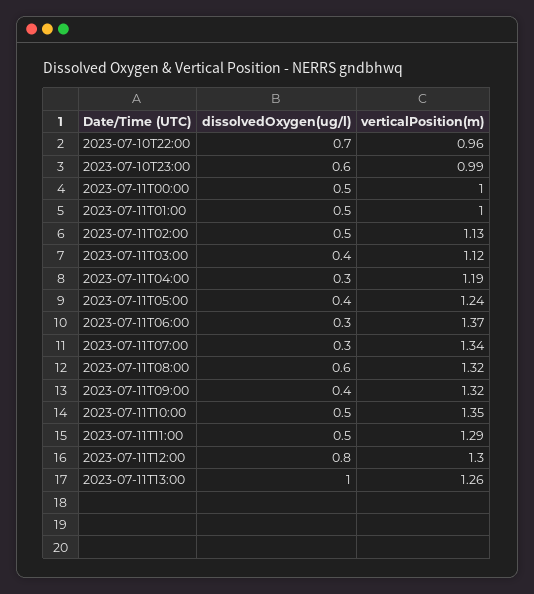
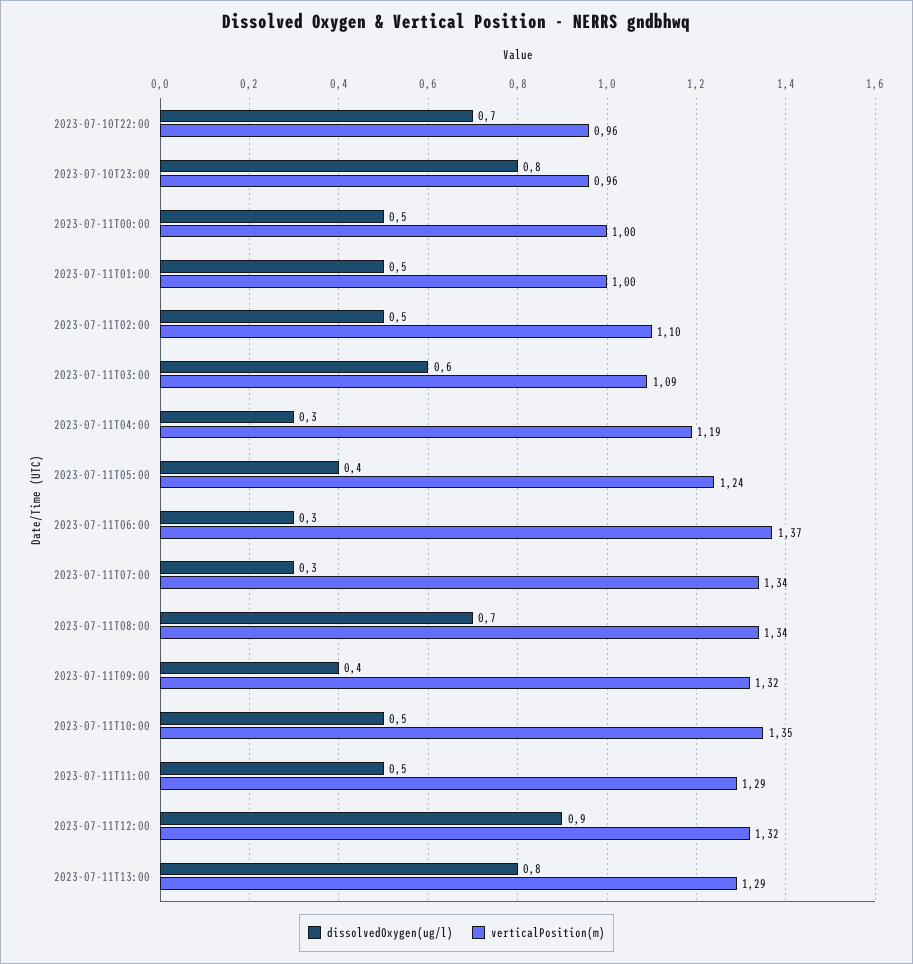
dissolvedOxygen(ug/l), 2023-07-10T23:00: 0.6 -> 0.8
verticalPosition(m), 2023-07-10T23:00: 0.99 -> 0.96
verticalPosition(m), 2023-07-11T02:00: 1.13 -> 1.1
dissolvedOxygen(ug/l), 2023-07-11T03:00: 0.4 -> 0.6
verticalPosition(m), 2023-07-11T03:00: 1.12 -> 1.09
dissolvedOxygen(ug/l), 2023-07-11T08:00: 0.6 -> 0.7
verticalPosition(m), 2023-07-11T08:00: 1.32 -> 1.34
dissolvedOxygen(ug/l), 2023-07-11T12:00: 0.8 -> 0.9
verticalPosition(m), 2023-07-11T12:00: 1.3 -> 1.32
dissolvedOxygen(ug/l), 2023-07-11T13:00: 1 -> 0.8
verticalPosition(m), 2023-07-11T13:00: 1.26 -> 1.29

